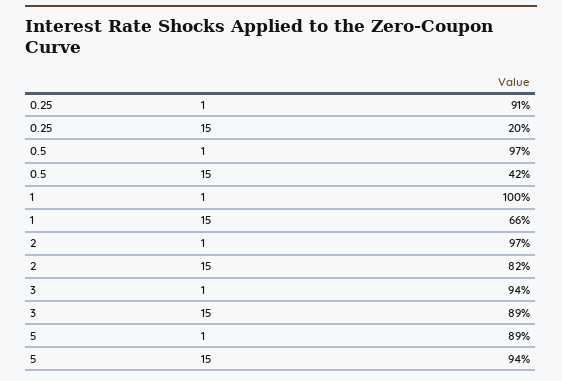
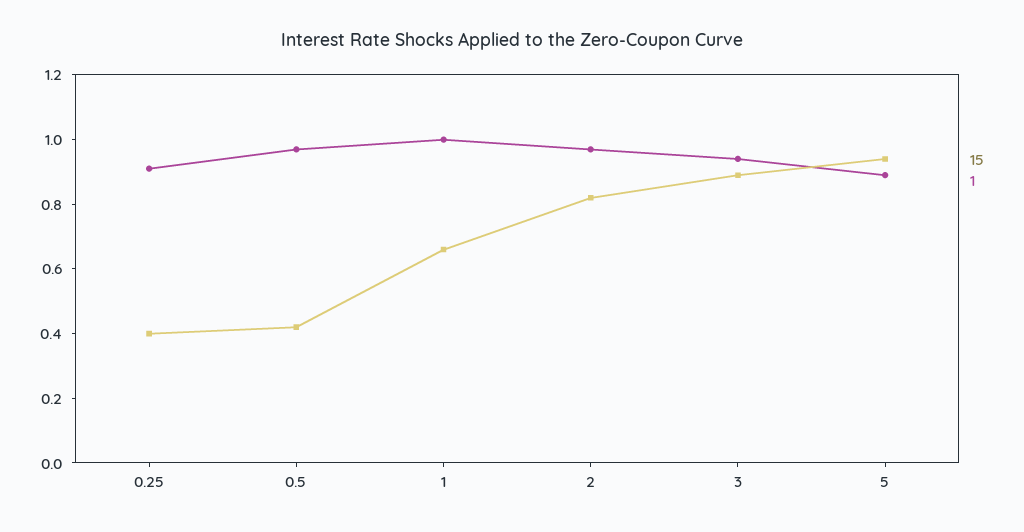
15, 0.25: 0.2 -> 0.4

